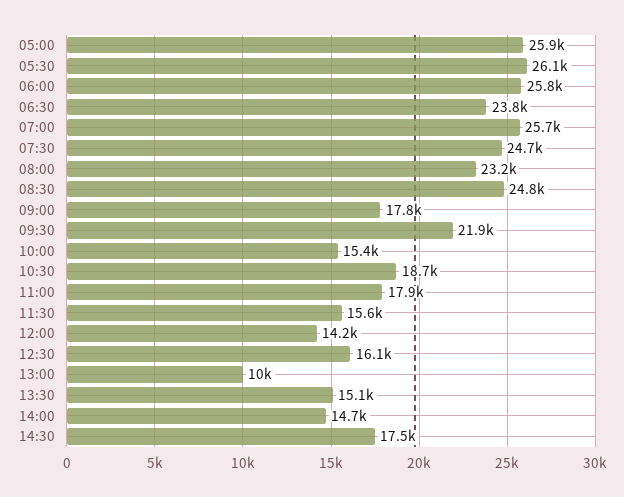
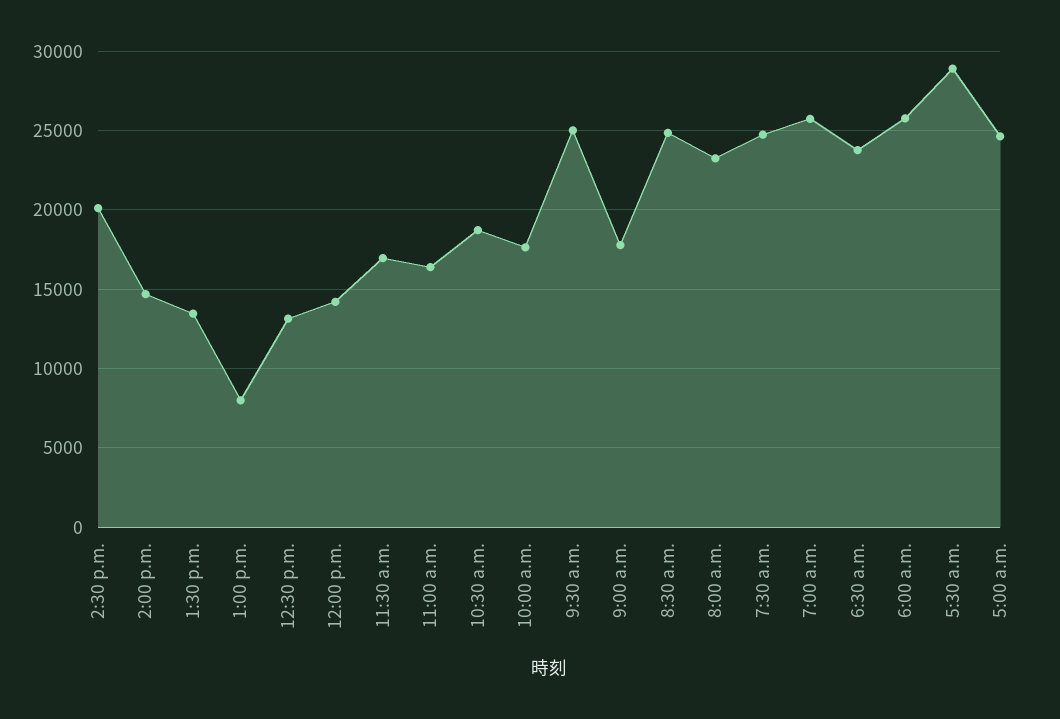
05:00: 25900 -> 24500
05:30: 26100 -> 29000
09:30: 21900 -> 25000
10:00: 15400 -> 17500
11:00: 17900 -> 16500
11:30: 15600 -> 17000
12:30: 16100 -> 13000
13:00: 10000 -> 8000
13:30: 15100 -> 13500
14:30: 17500 -> 20000

